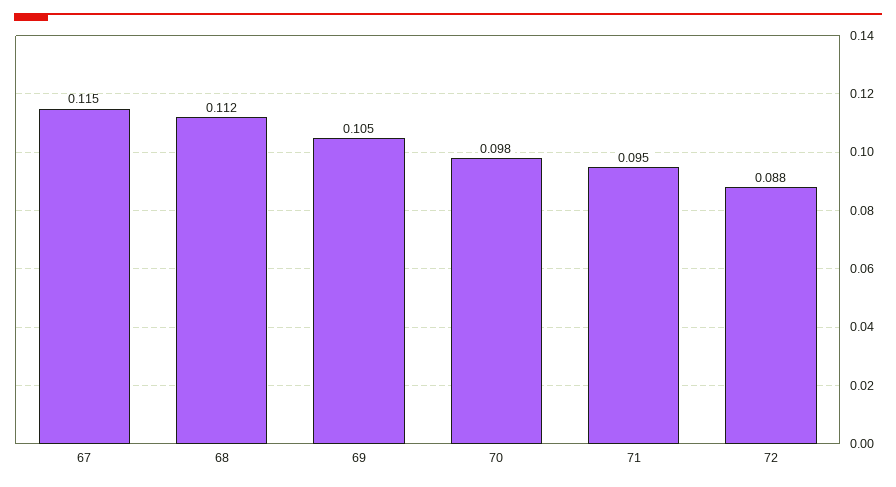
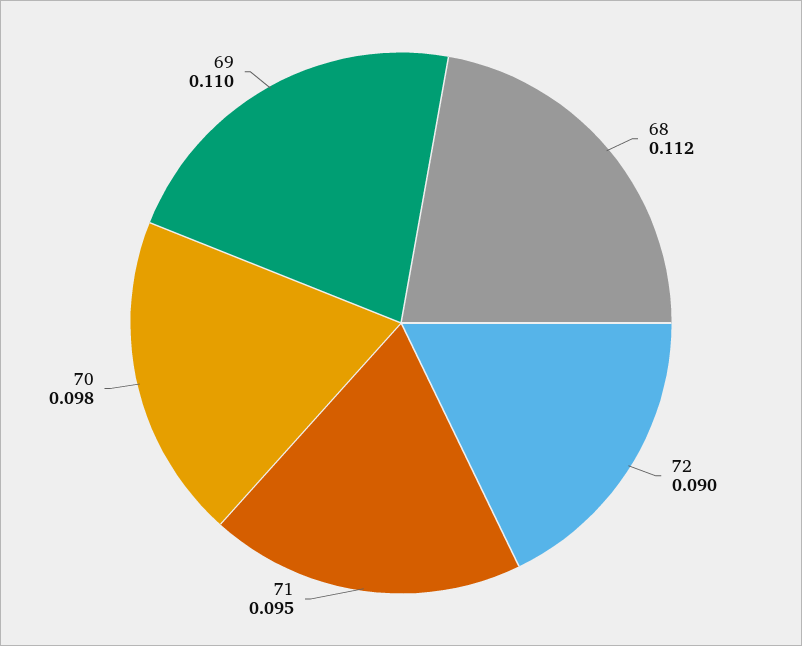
67: 0.115 -> none
69: 0.105 -> 0.11
72: 0.088 -> 0.09

